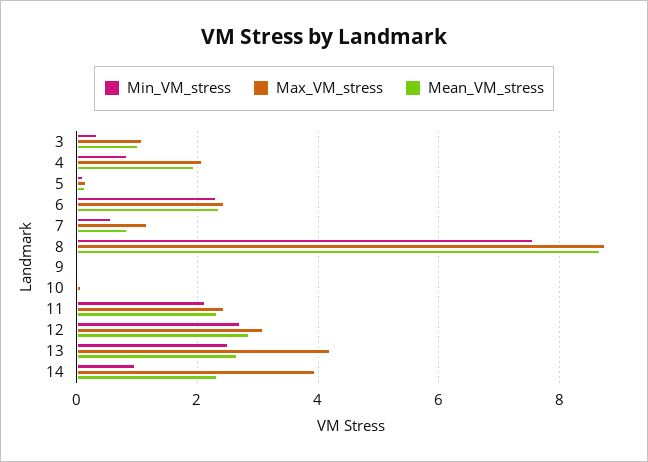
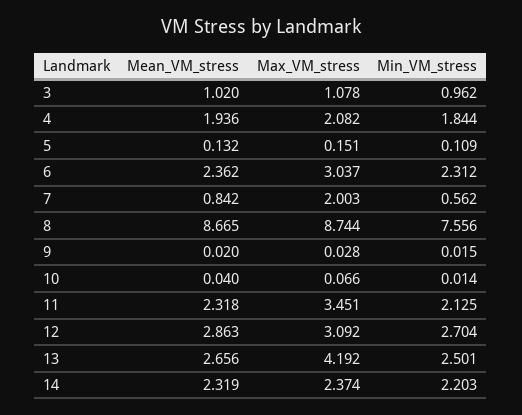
Min_VM_stress, 3: 0.4 -> 0.962
Min_VM_stress, 4: 0.8 -> 1.844
Max_VM_stress, 6: 2.4 -> 3.037
Max_VM_stress, 7: 1.2 -> 2.003
Max_VM_stress, 11: 2.4 -> 3.451
Min_VM_stress, 14: 1 -> 2.203
Max_VM_stress, 14: 4 -> 2.374

